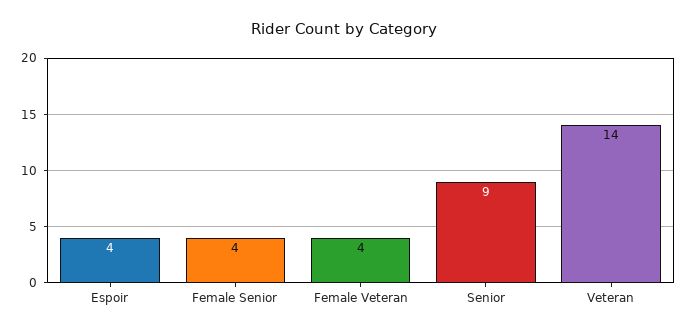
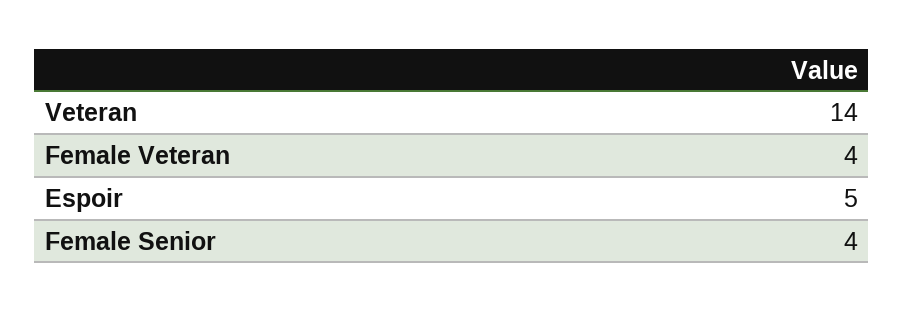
Espoir: 4 -> 5
Senior: 9 -> none

